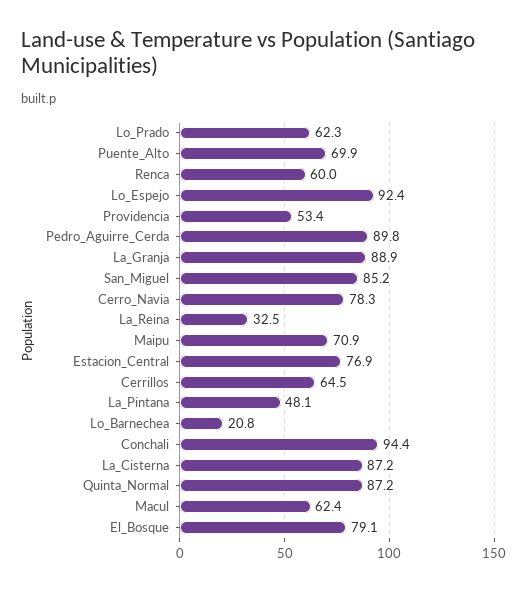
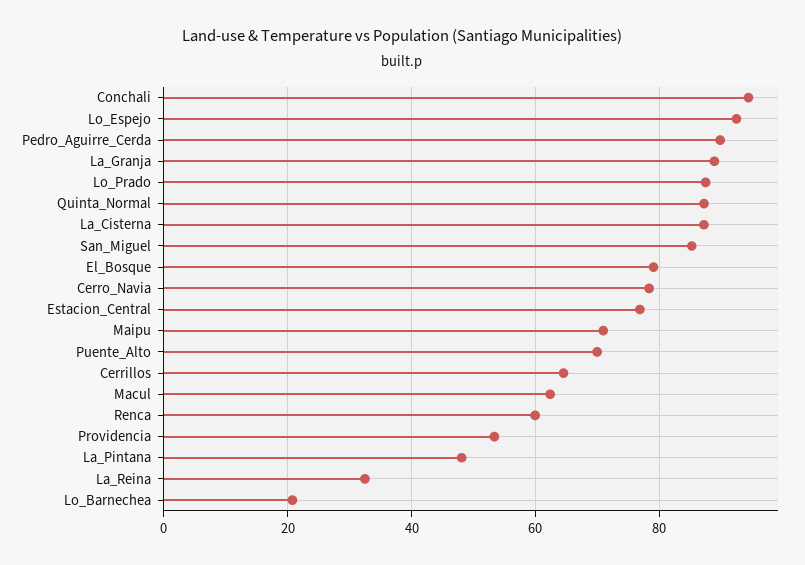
Lo_Prado: 62.3 -> 88

